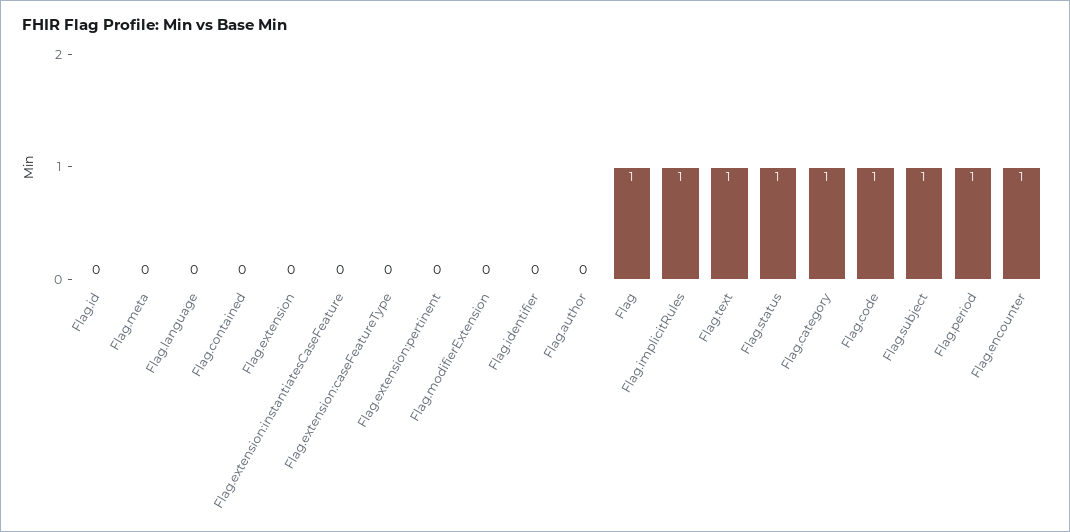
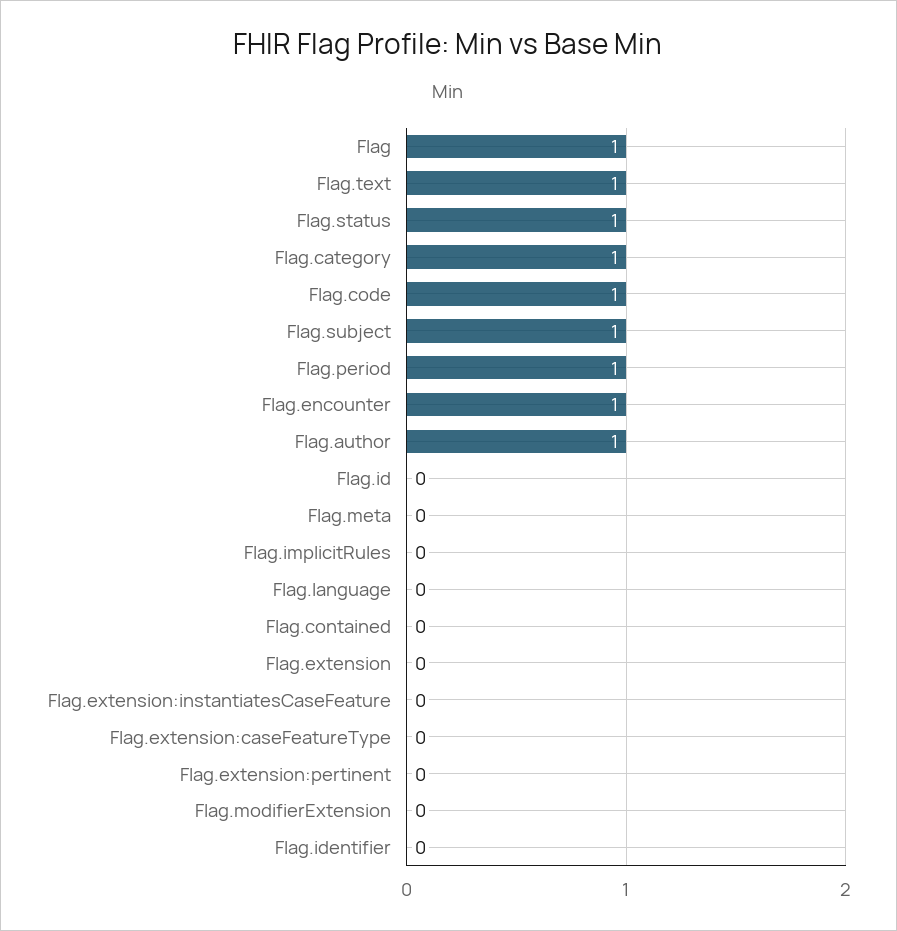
Flag.author: 0 -> 1
Flag.implicitRules: 1 -> 0

